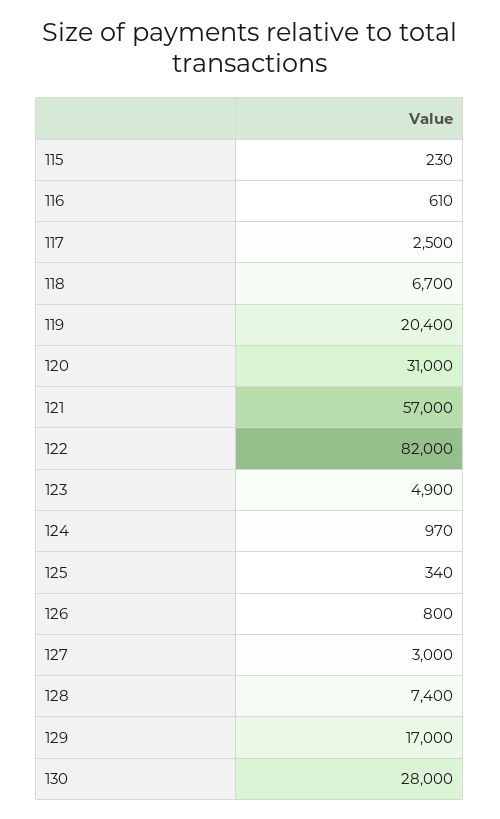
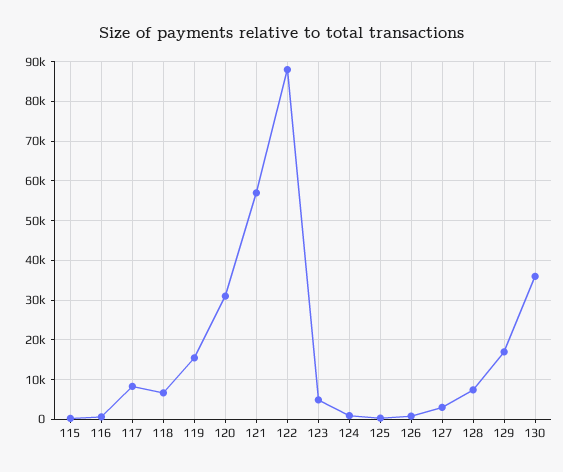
117: 2500 -> 8000
119: 20400 -> 16000
122: 82000 -> 88000
130: 28000 -> 36000

